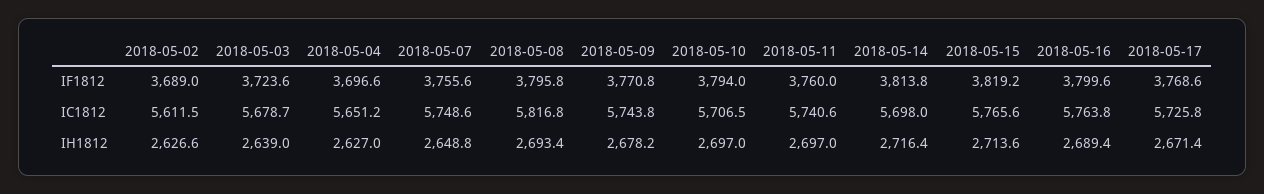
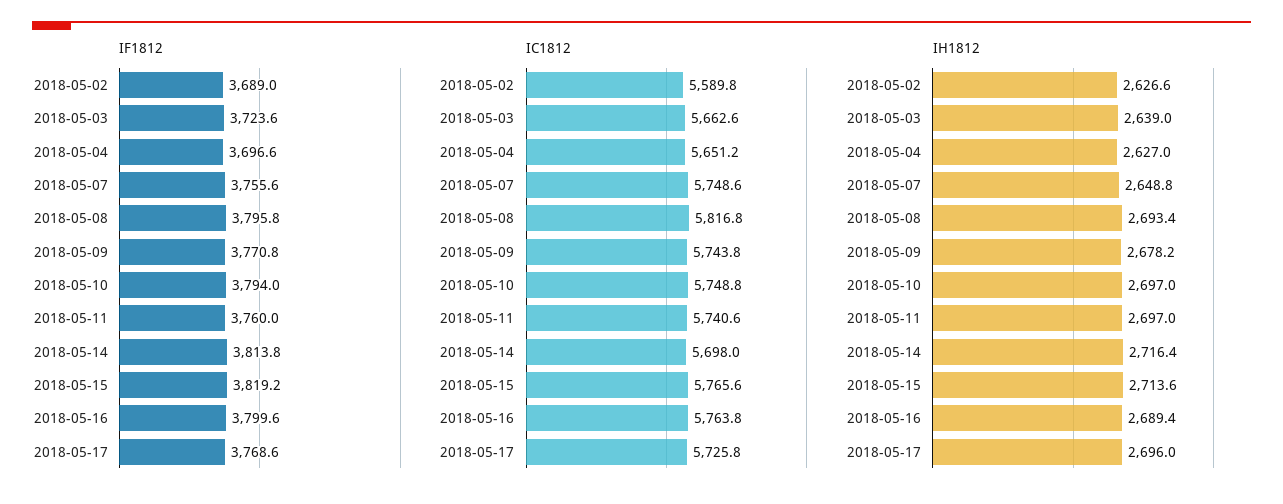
IC1812, 2018-05-02: 5611.5 -> 5589.8
IC1812, 2018-05-03: 5678.7 -> 5662.6
IC1812, 2018-05-10: 5706.5 -> 5748.8
IH1812, 2018-05-17: 2671.4 -> 2696

